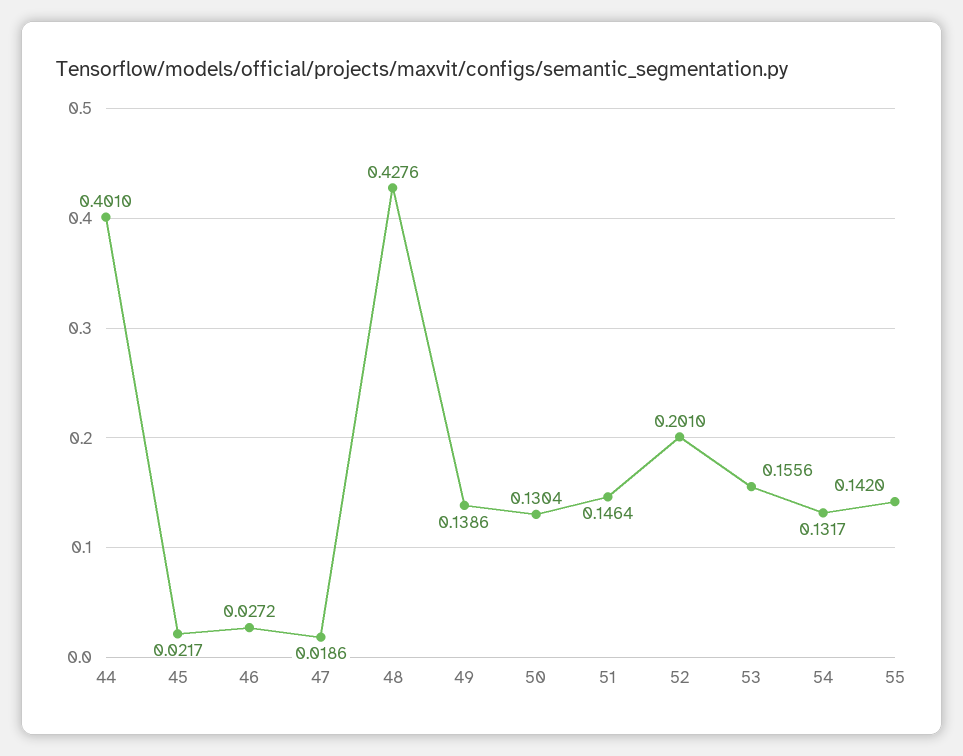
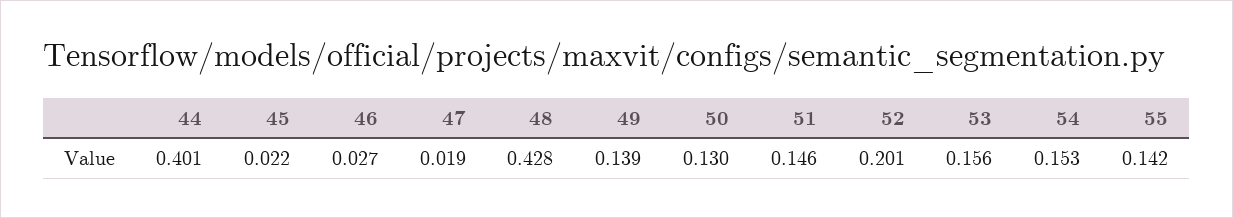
54: 0.1317 -> 0.153

